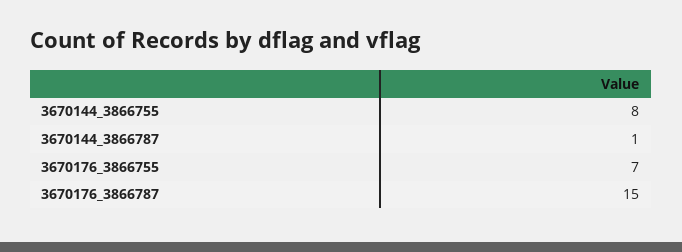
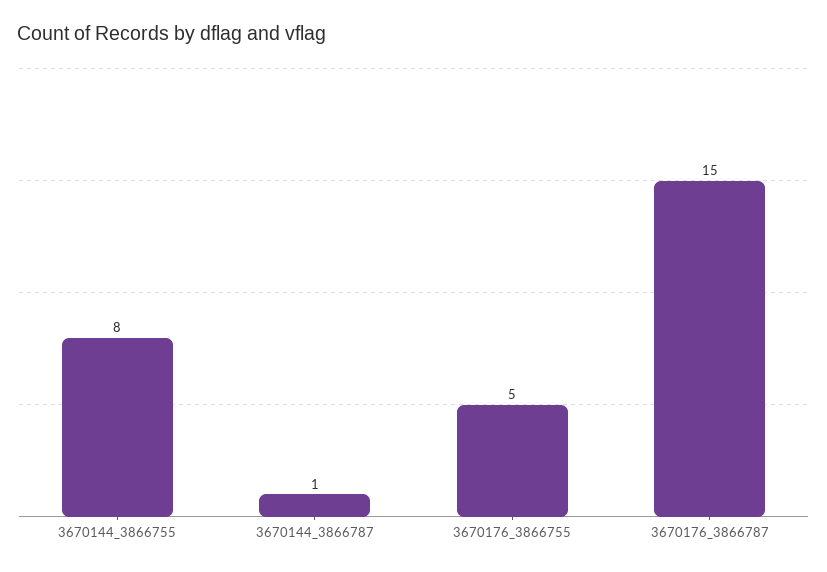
3670176_3866755: 7 -> 5

